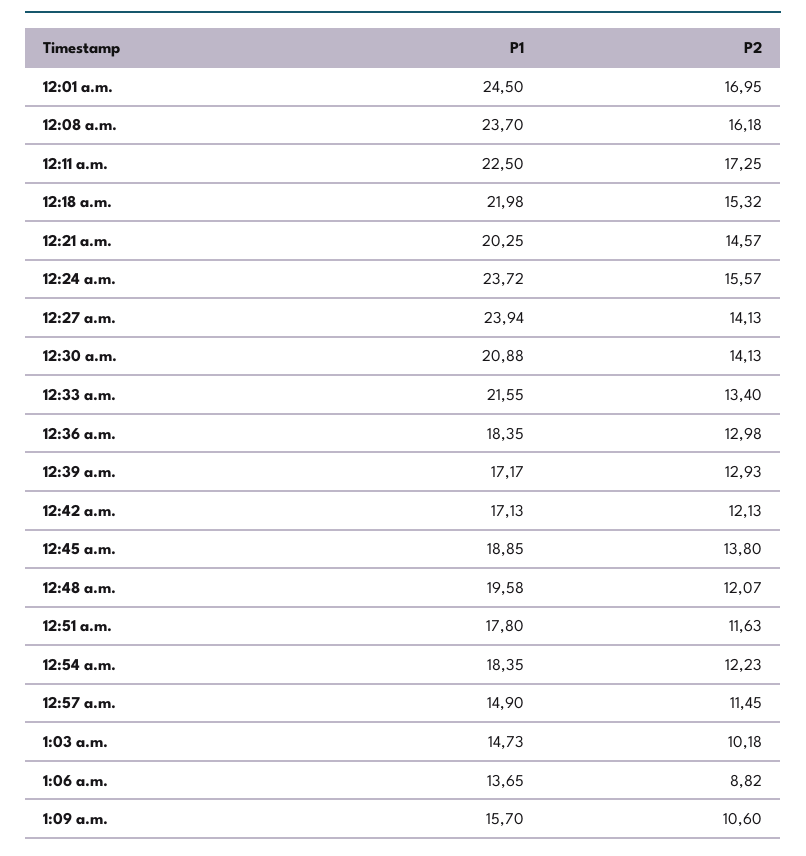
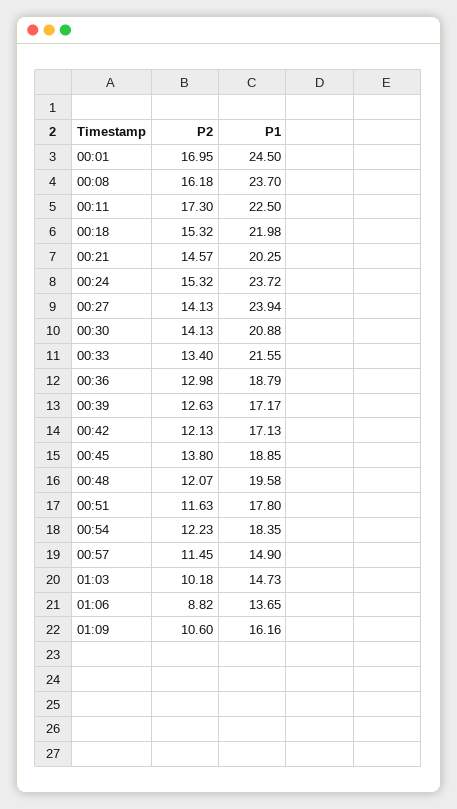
P2, 12:11 a.m.: 17.25 -> 17.3
P2, 12:24 a.m.: 15.57 -> 15.32
P1, 12:36 a.m.: 18.35 -> 18.79
P2, 12:39 a.m.: 12.93 -> 12.63
P1, 1:09 a.m.: 15.7 -> 16.16

